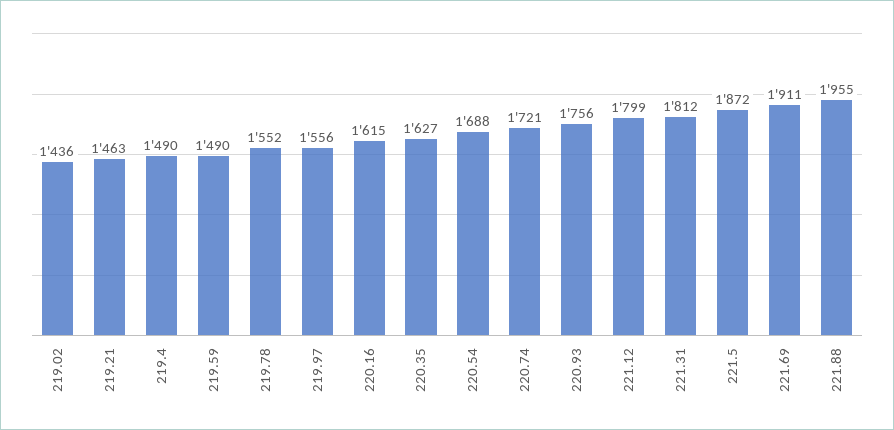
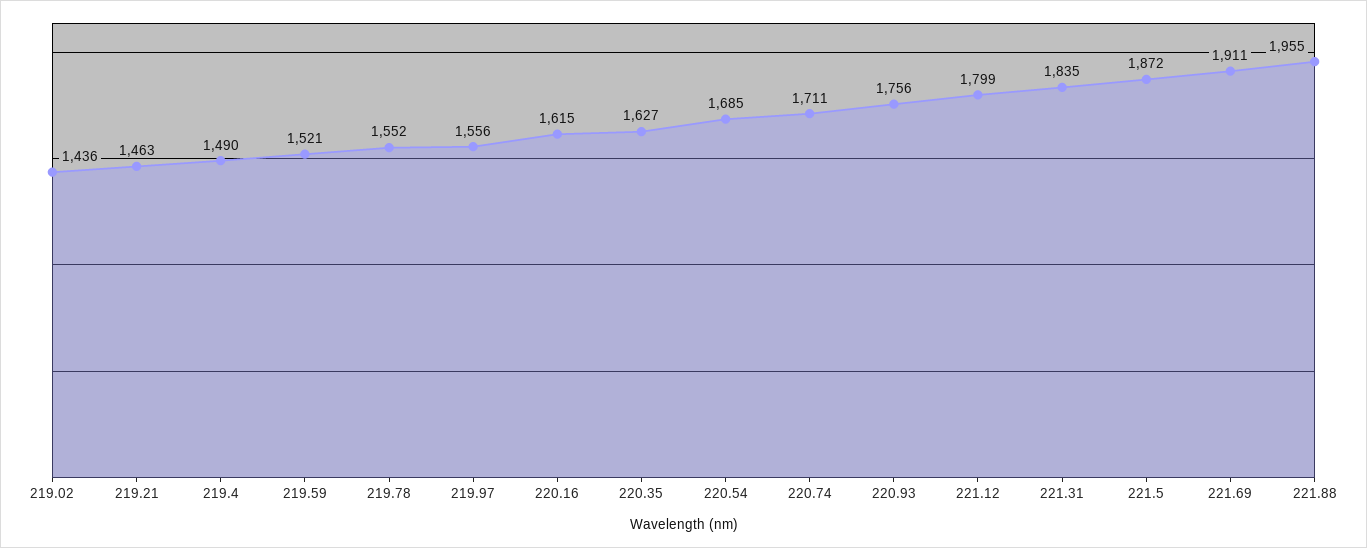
219.59: 1490 -> 1521
220.54: 1688 -> 1685
220.74: 1721 -> 1711
221.31: 1812 -> 1835

